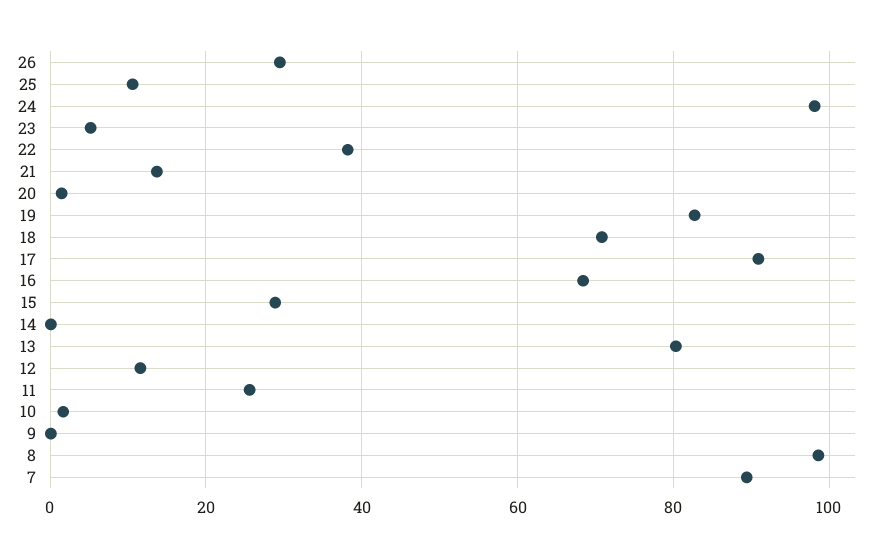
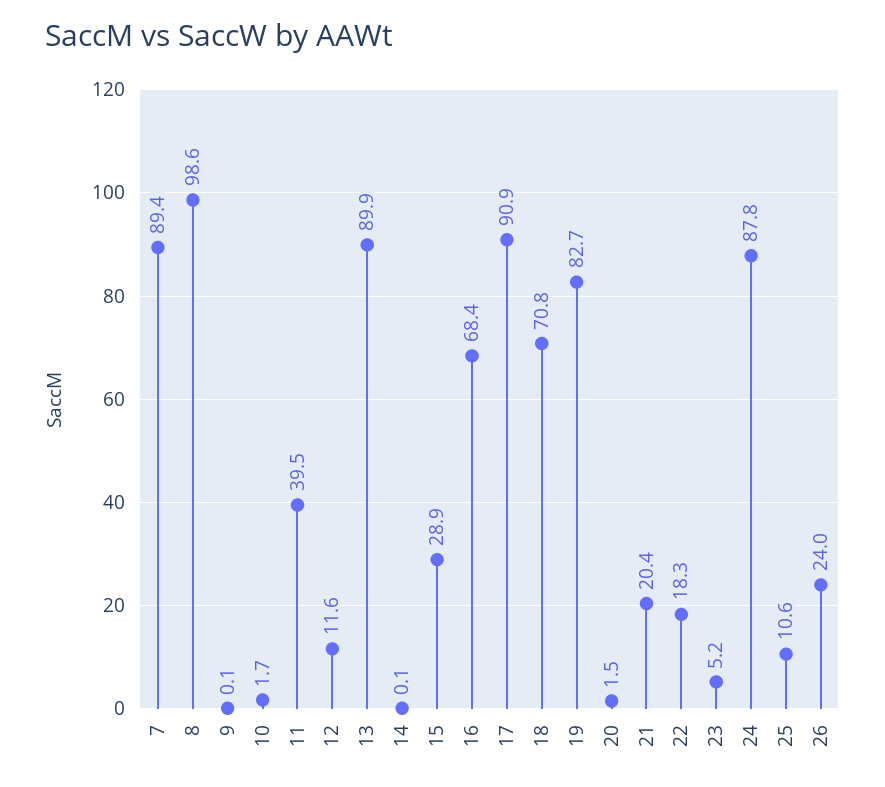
26: 30 -> 24
24: 98 -> 87.8
22: 38 -> 18.3
21: 14 -> 20.4
13: 80 -> 89.9
11: 26 -> 39.5

